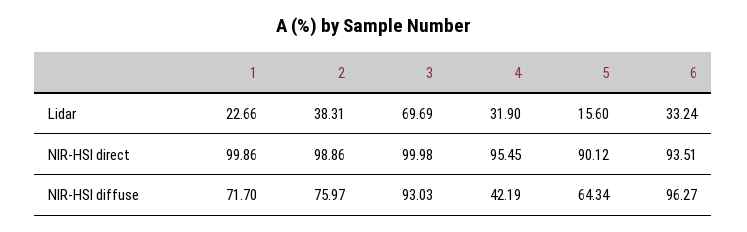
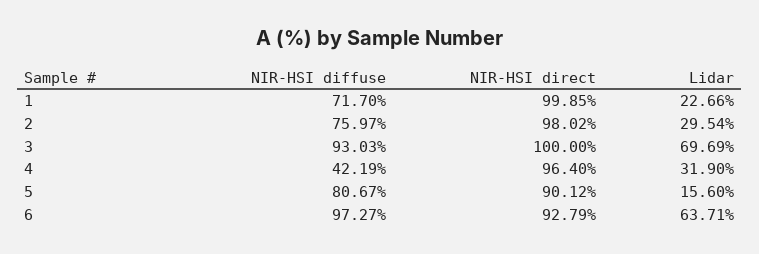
2, Lidar: 38.31 -> 29.54
6, Lidar: 33.24 -> 63.71
1, NIR-HSI direct: 99.86 -> 99.85
2, NIR-HSI direct: 98.86 -> 98.02
3, NIR-HSI direct: 99.98 -> 100
4, NIR-HSI direct: 95.45 -> 96.4
6, NIR-HSI direct: 93.51 -> 92.79
5, NIR-HSI diffuse: 64.34 -> 80.67
6, NIR-HSI diffuse: 96.27 -> 97.27

